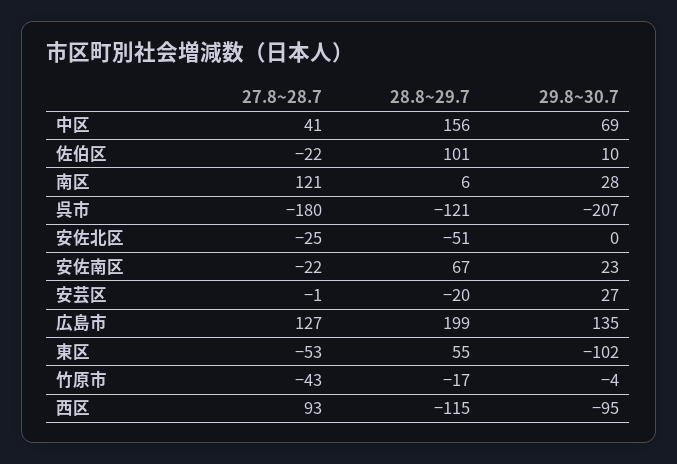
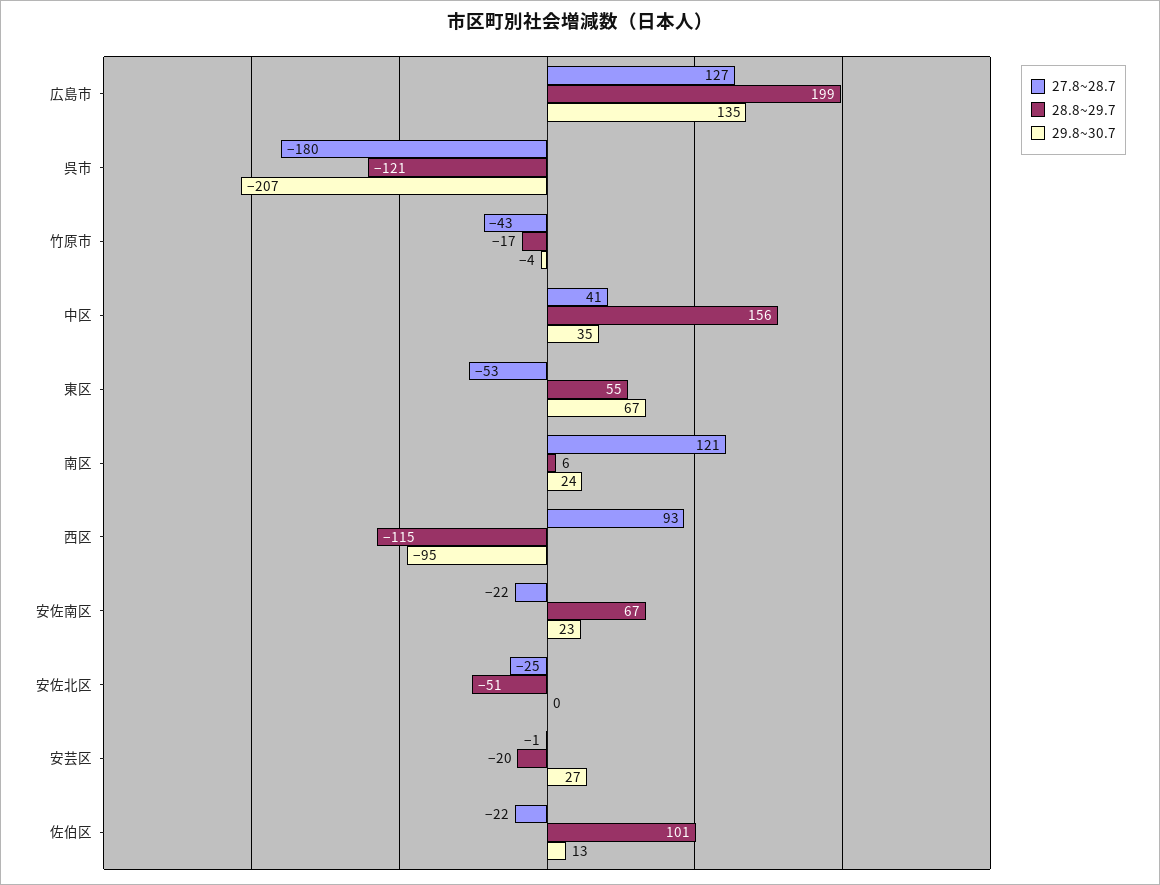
29.8~30.7, 中区: 69 -> 35
29.8~30.7, 佐伯区: 10 -> 13
29.8~30.7, 南区: 28 -> 24
29.8~30.7, 東区: -102 -> 67

